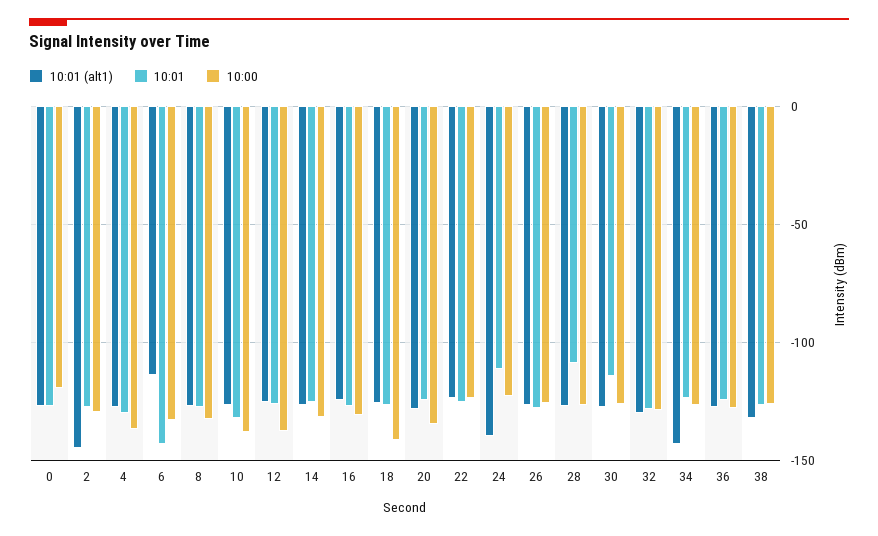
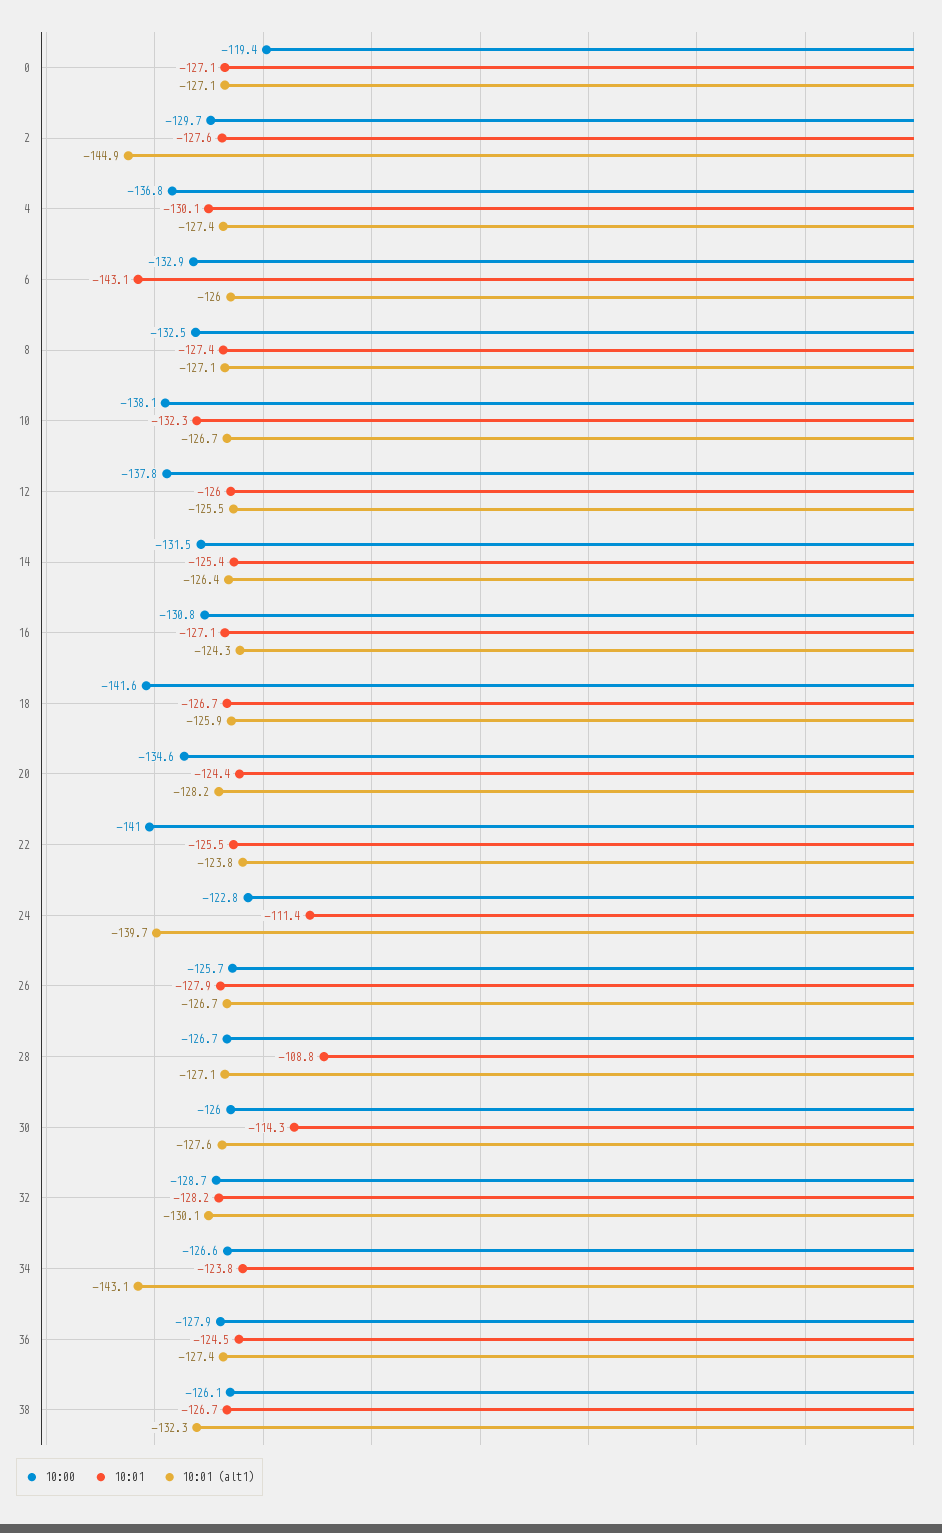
10:01 (alt1), 6: -115 -> -126
10:00, 22: -125 -> -141

